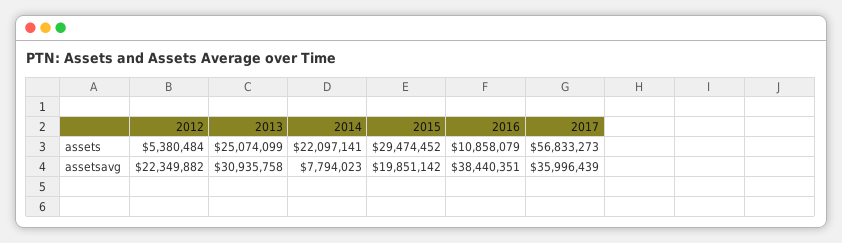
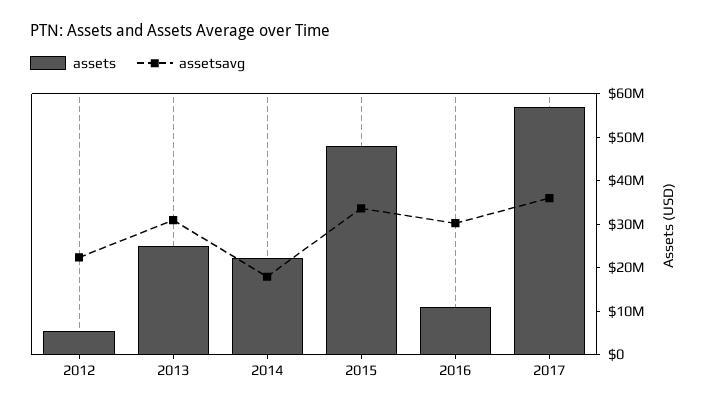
assets, 2015: 29474452 -> 48000000
assetsavg, 2014: 7794023 -> 18000000
assetsavg, 2015: 19851142 -> 34000000
assetsavg, 2016: 38440351 -> 30000000

